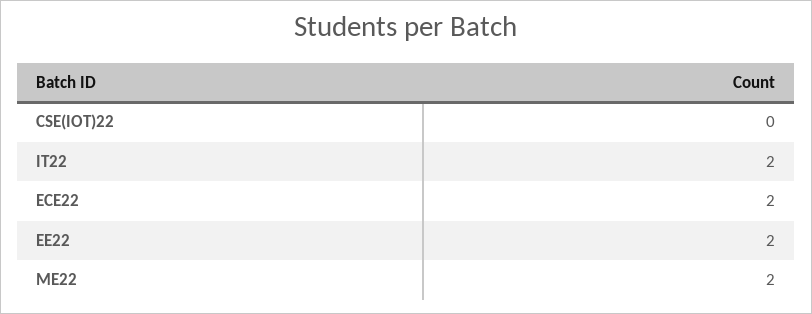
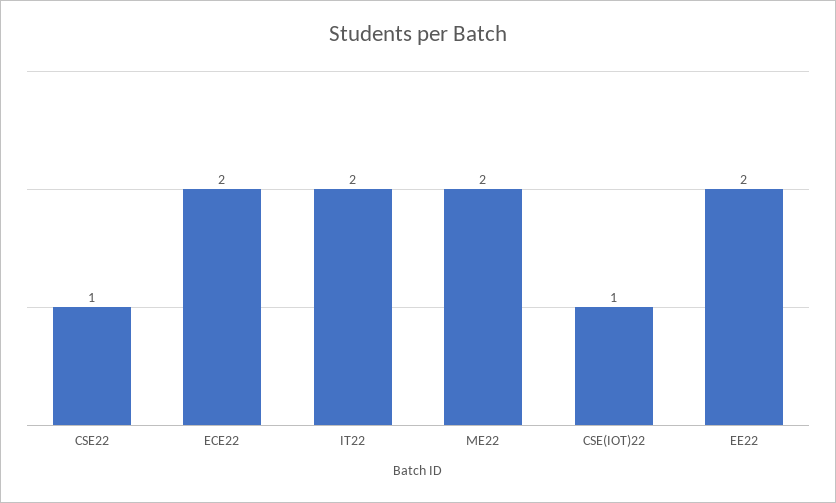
CSE(IOT)22: 0 -> 1
CSE22: none -> 1

